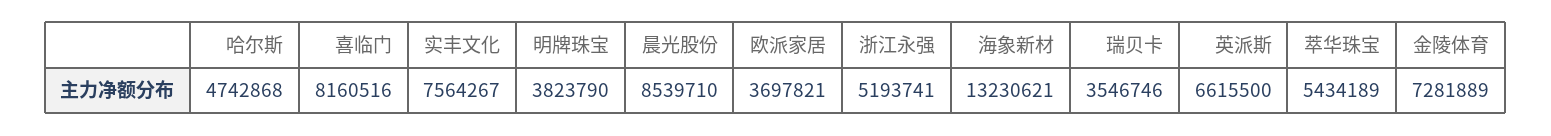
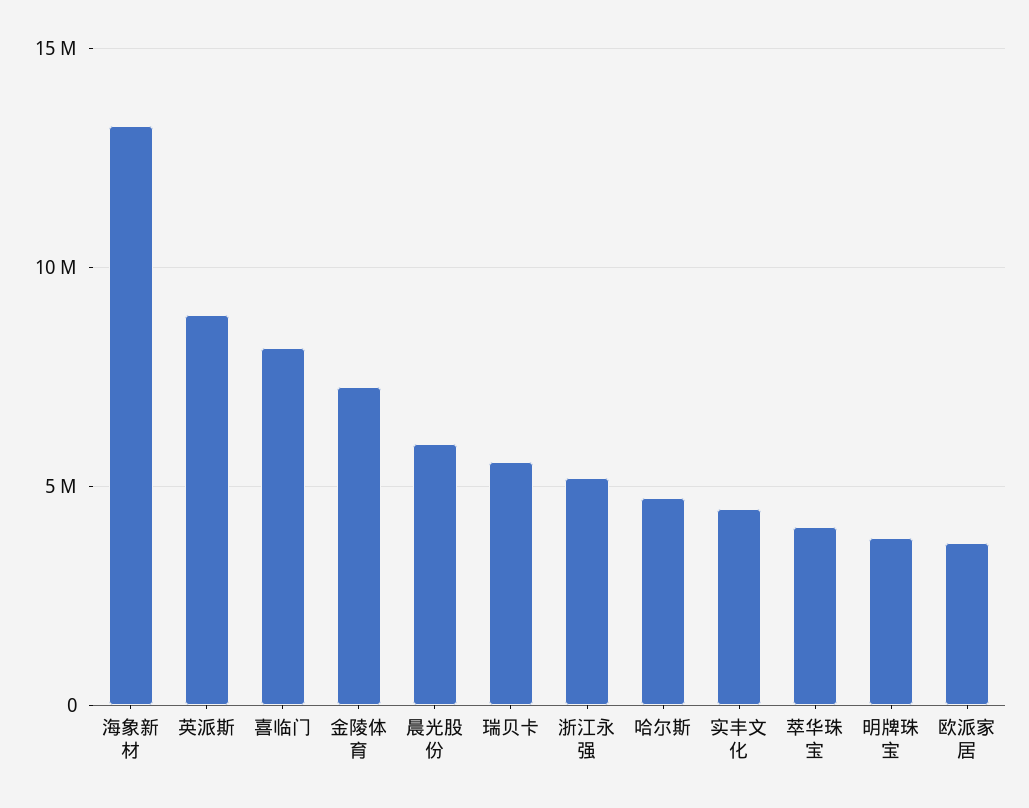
实丰文化: 7564267 -> 4500000
晨光股份: 8539710 -> 6000000
瑞贝卡: 3546746 -> 5500000
英派斯: 6615500 -> 9000000
萃华珠宝: 5434189 -> 4000000

